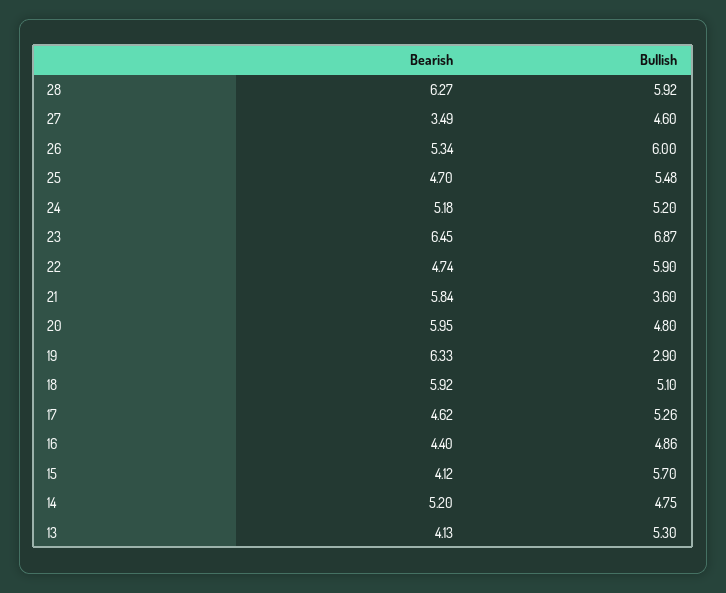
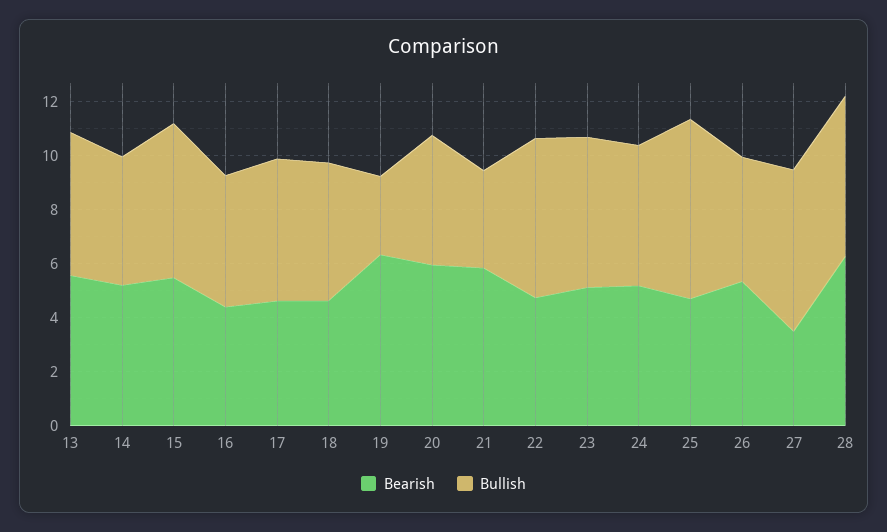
Bullish, 27: 4.6 -> 6
Bullish, 26: 6 -> 4.5
Bullish, 25: 5.48 -> 6.5
Bearish, 23: 6.45 -> 5
Bullish, 23: 6.87 -> 5.5
Bearish, 18: 5.92 -> 4.5
Bearish, 15: 4.12 -> 5.5
Bearish, 13: 4.13 -> 5.5

